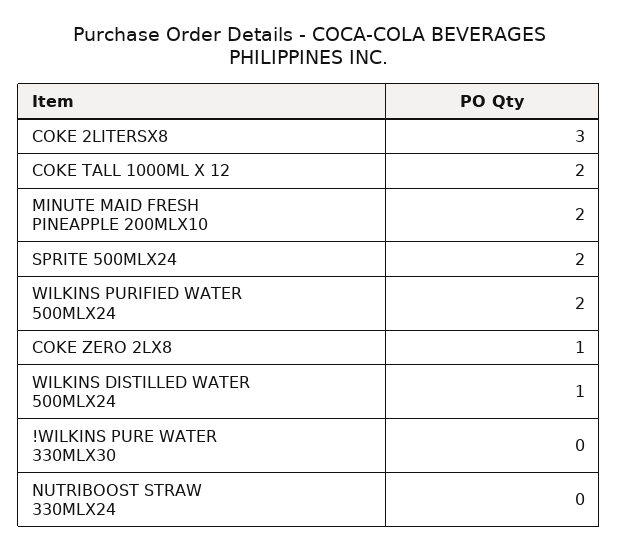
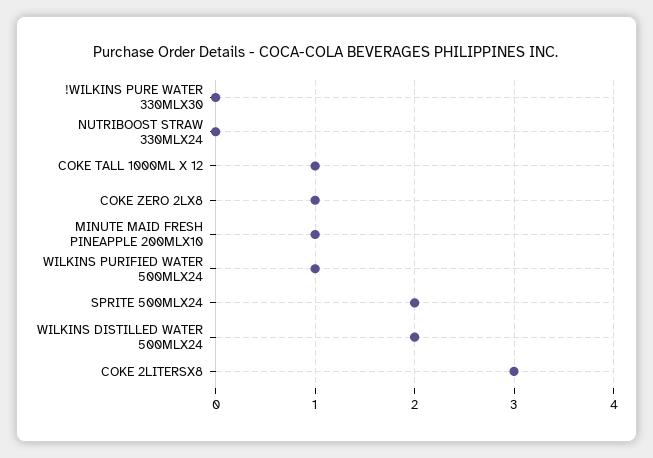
COKE TALL 1000ML X 12: 2 -> 1
MINUTE MAID FRESH PINEAPPLE 200MLX10: 2 -> 1
WILKINS PURIFIED WATER 500MLX24: 2 -> 1
WILKINS DISTILLED WATER 500MLX24: 1 -> 2

